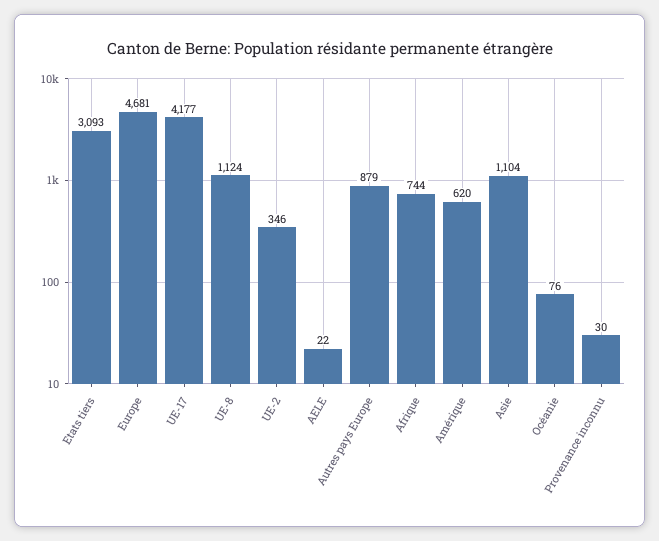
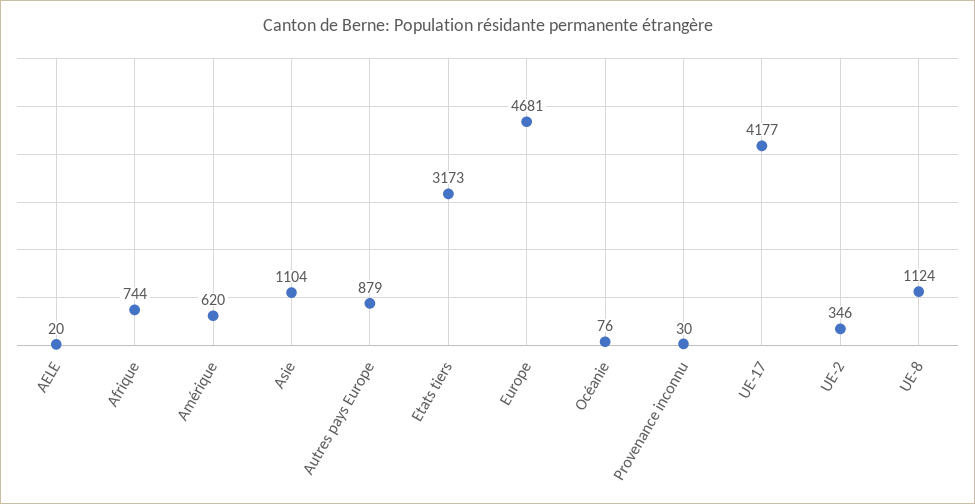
Etats tiers: 3093 -> 3173
AELE: 22 -> 20

